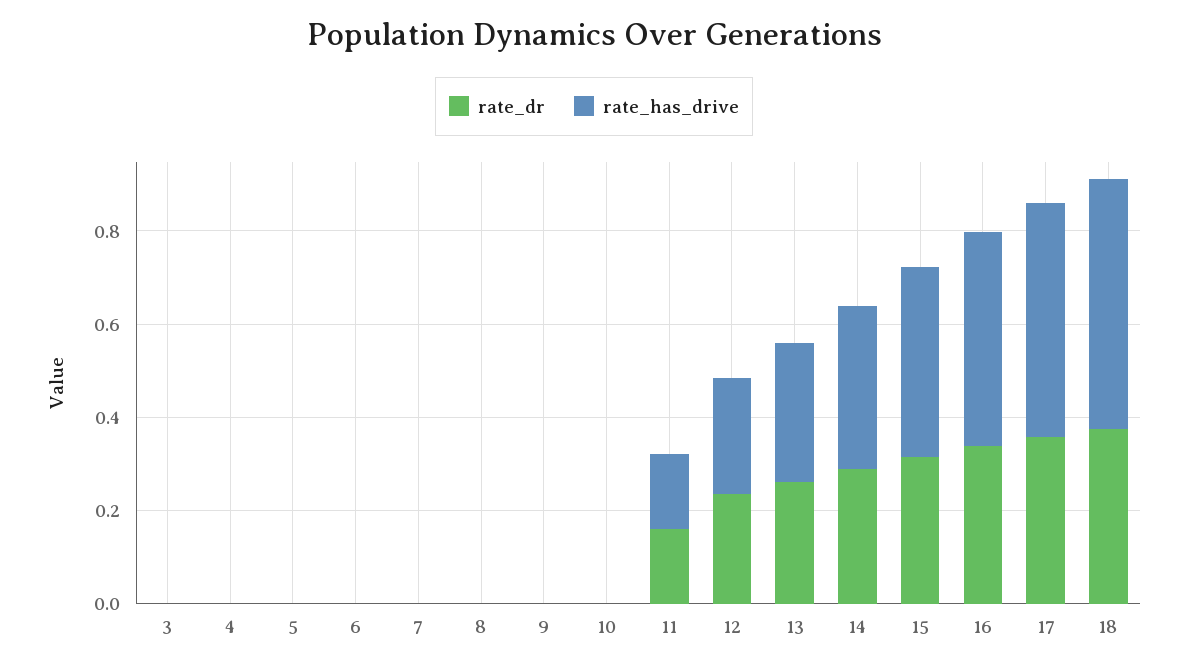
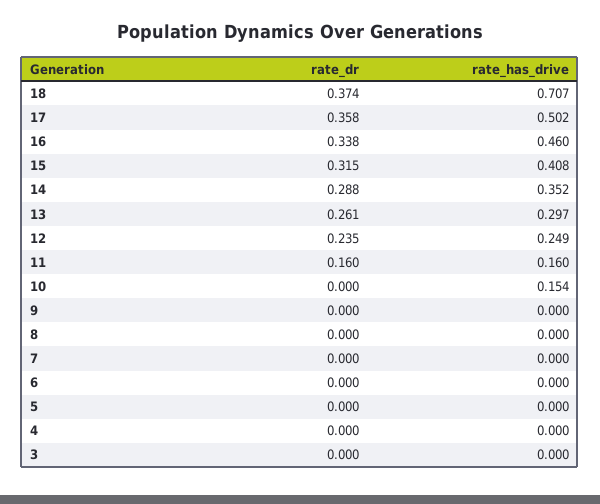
rate_has_drive, 10: 0 -> 0.154
rate_has_drive, 18: 0.55 -> 0.707

